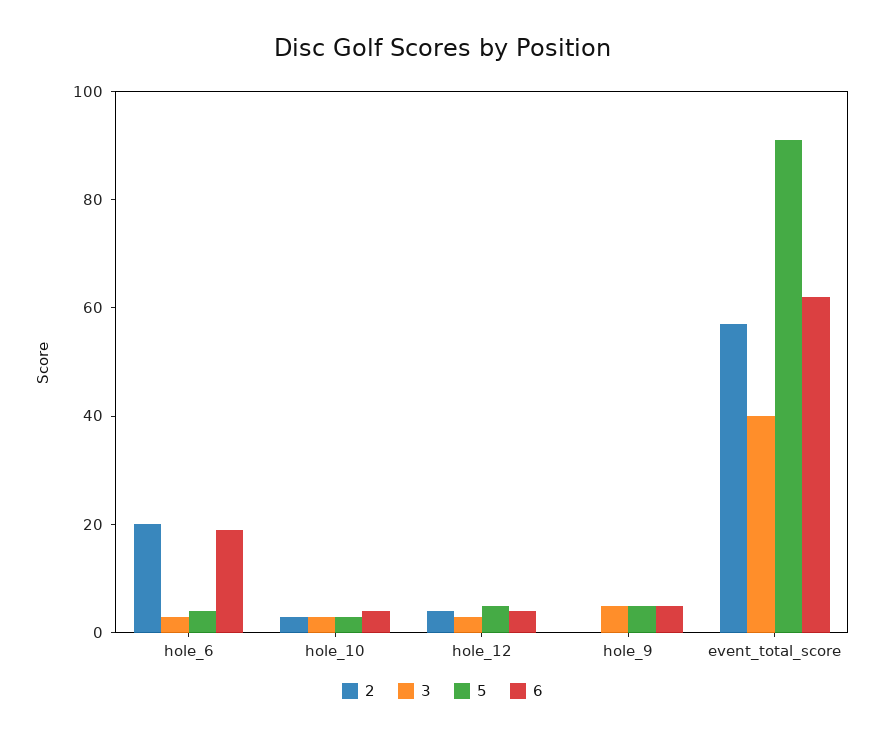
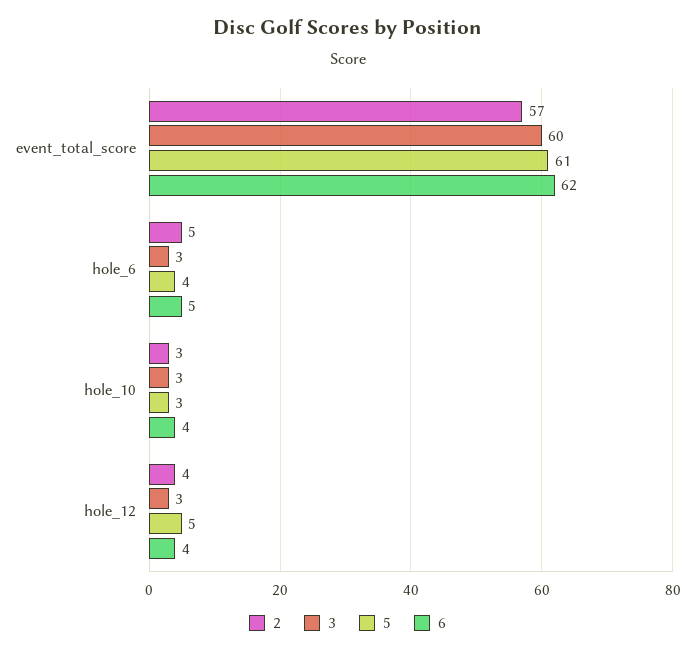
2, hole_6: 20 -> 5
6, hole_6: 20 -> 5
2, hole_9: 0 -> none
3, hole_9: 5 -> none
5, hole_9: 5 -> none
6, hole_9: 5 -> none
3, event_total_score: 40 -> 60
5, event_total_score: 90 -> 61

